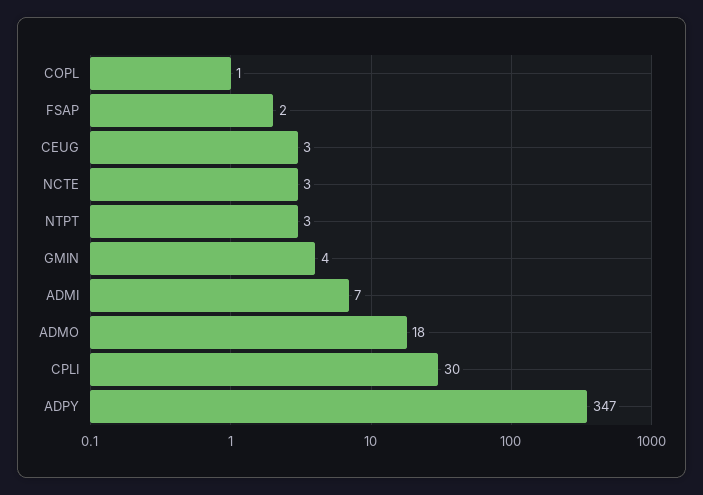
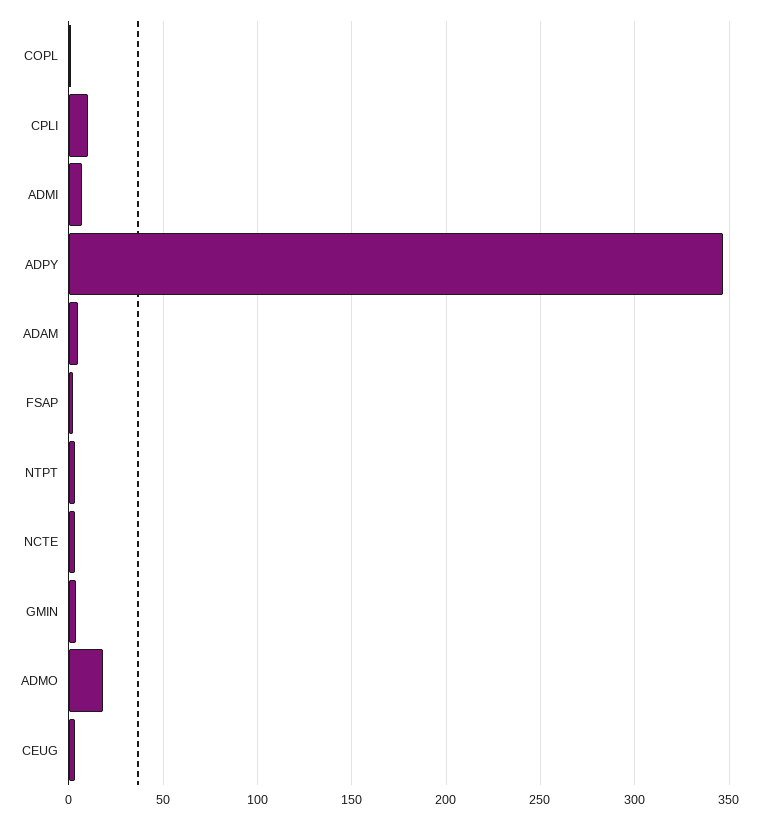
CPLI: 30 -> 10
ADAM: none -> 5

